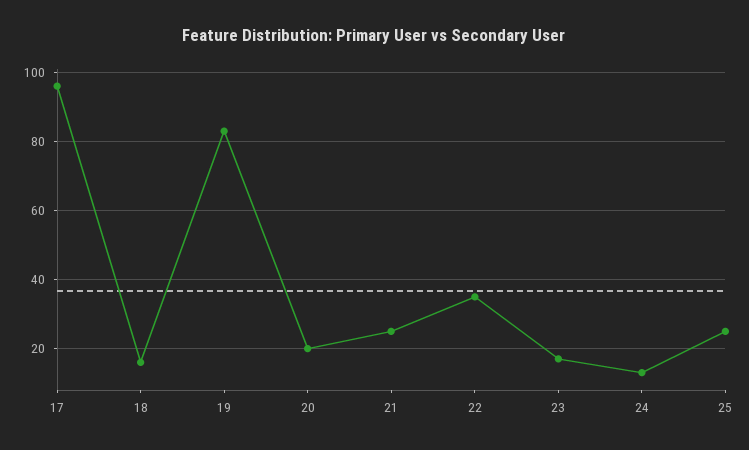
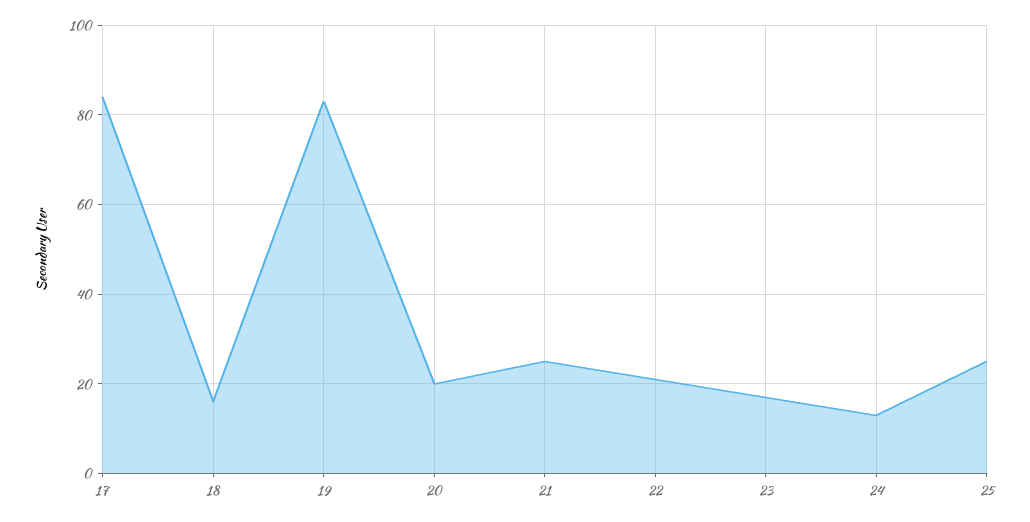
17: 95 -> 85
22: 35 -> 20

